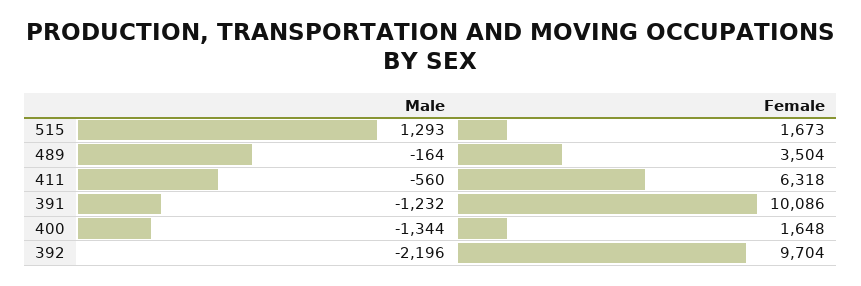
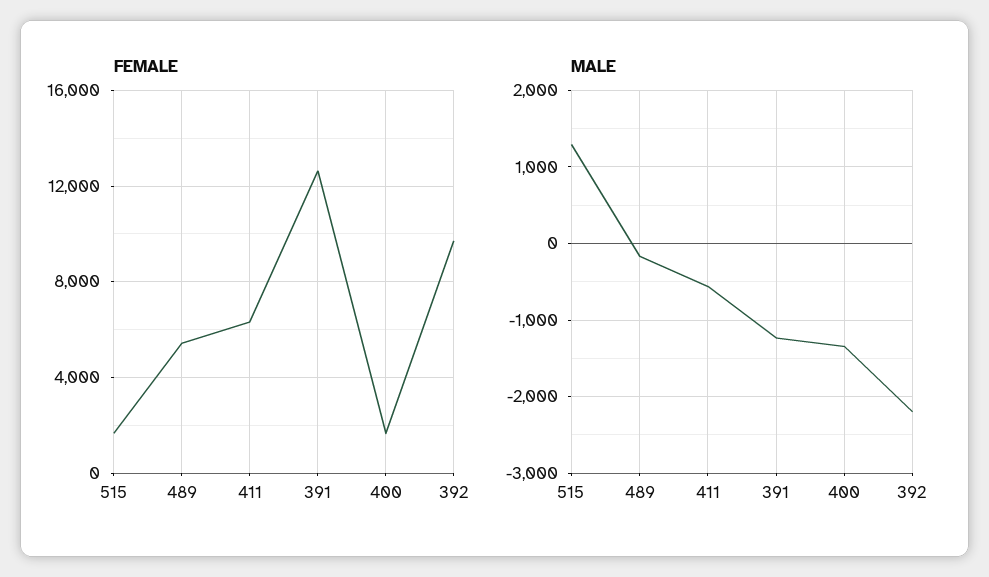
Female, 489: 3504 -> 5500
Female, 391: 10086 -> 12500

